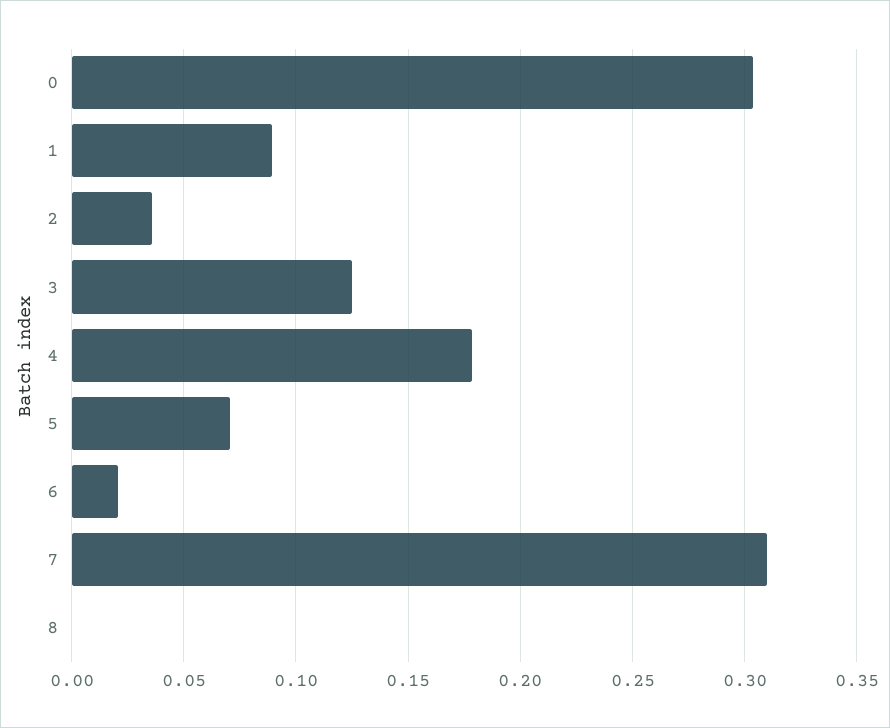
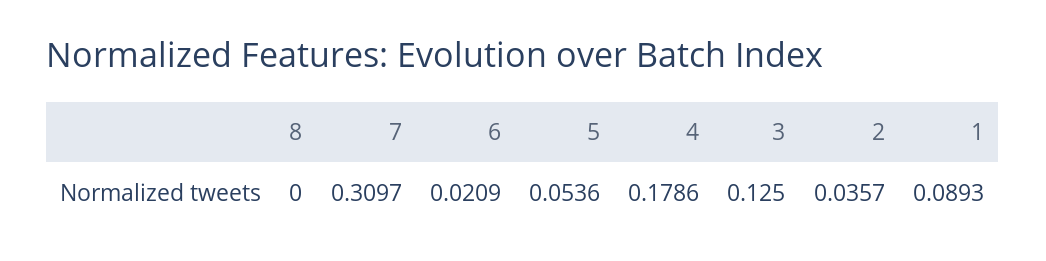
0: 0.305 -> none
5: 0.07 -> 0.0536

